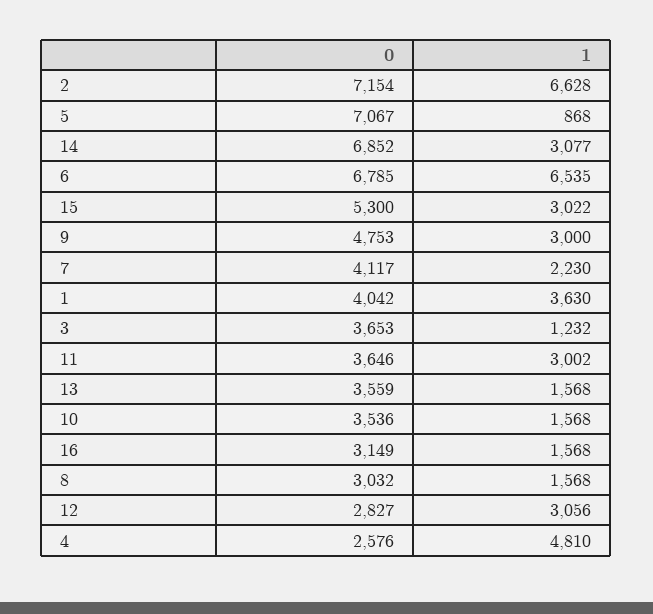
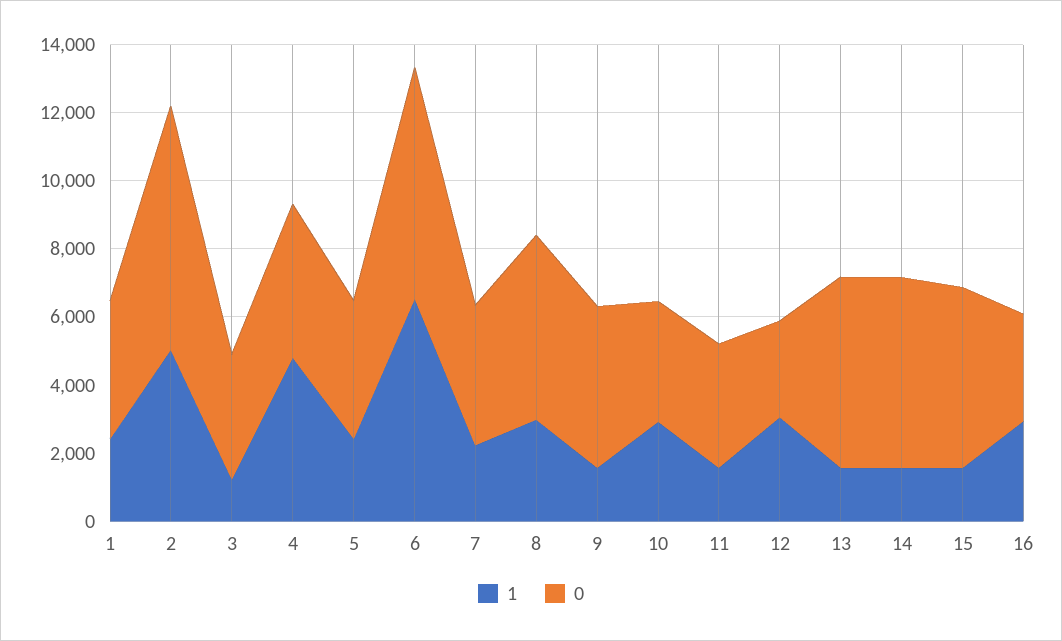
1, 2: 6628 -> 5000
0, 5: 7067 -> 4000
1, 5: 868 -> 2500
0, 14: 6852 -> 5500
1, 14: 3077 -> 1500
1, 15: 3022 -> 1500
1, 9: 3000 -> 1500
1, 1: 3630 -> 2500
1, 11: 3002 -> 1500
0, 13: 3559 -> 5500
1, 10: 1568 -> 3000
1, 16: 1568 -> 3000
0, 8: 3032 -> 5500
1, 8: 1568 -> 3000
0, 4: 2576 -> 4500

